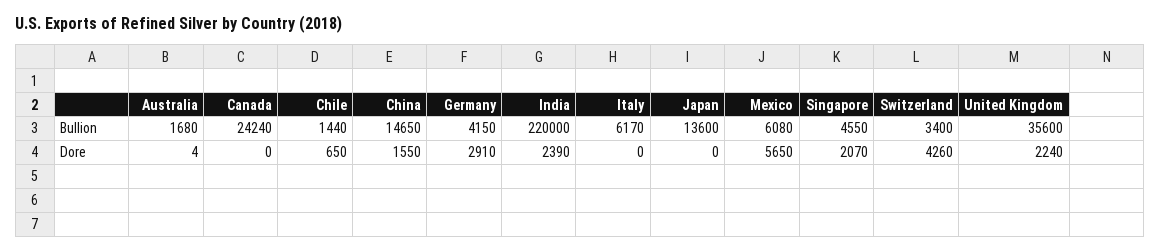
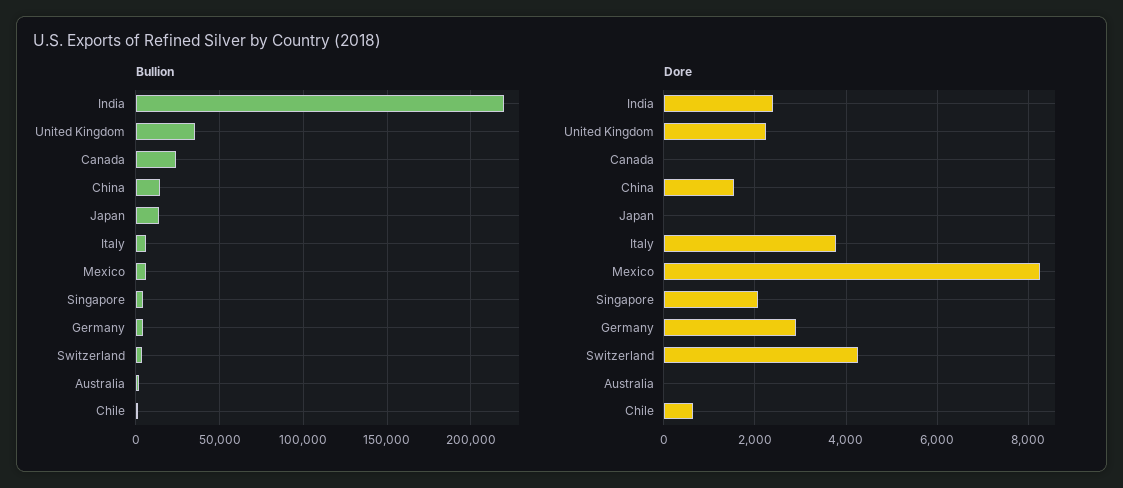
Dore, Italy: 0 -> 3800
Dore, Mexico: 5650 -> 8200

